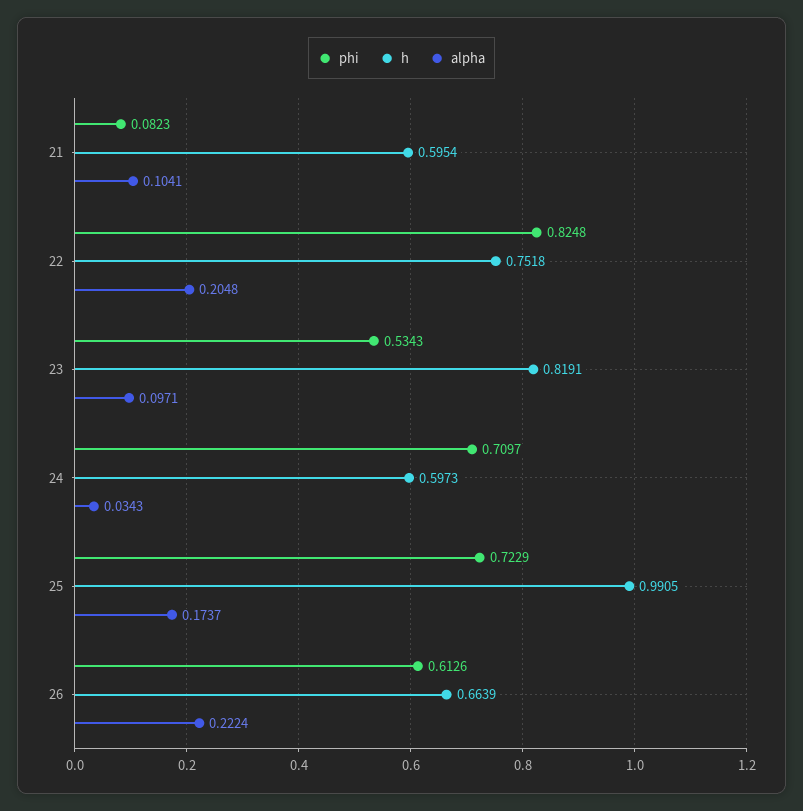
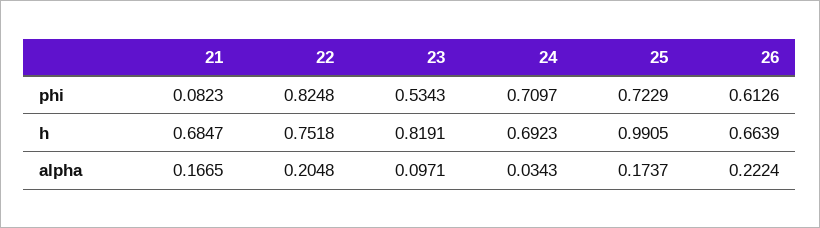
h, 21: 0.5954 -> 0.6847
alpha, 21: 0.1041 -> 0.1665
h, 24: 0.5973 -> 0.6923

